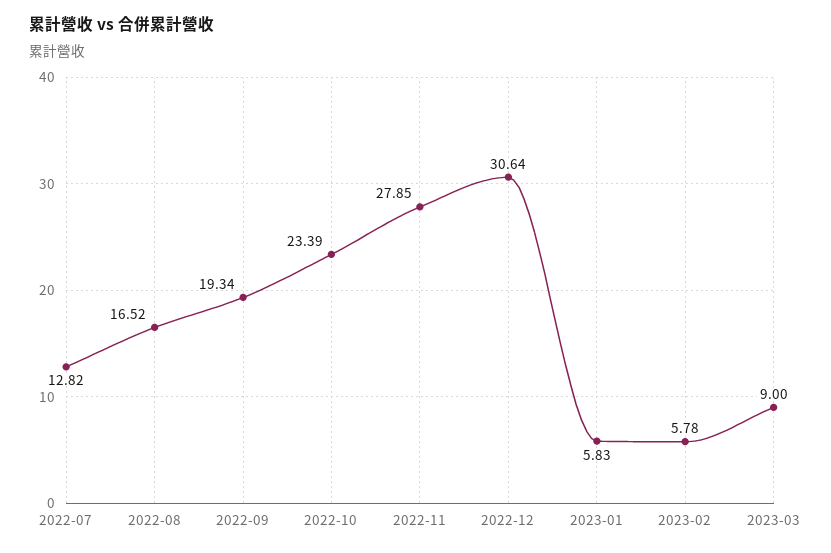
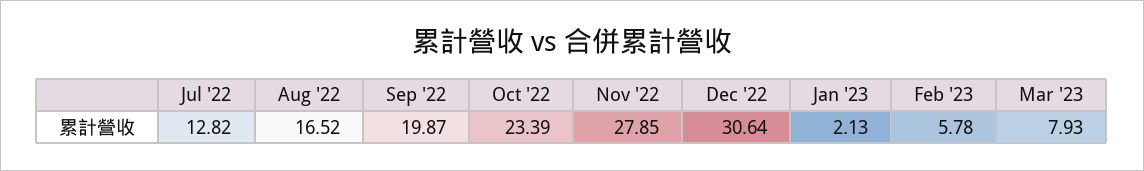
2022-09: 19.34 -> 19.87
2023-01: 5.83 -> 2.13
2023-03: 9 -> 7.93

